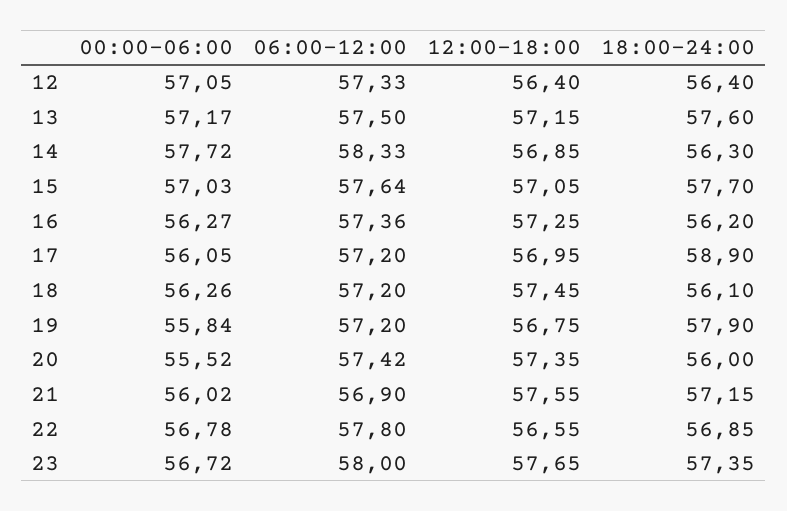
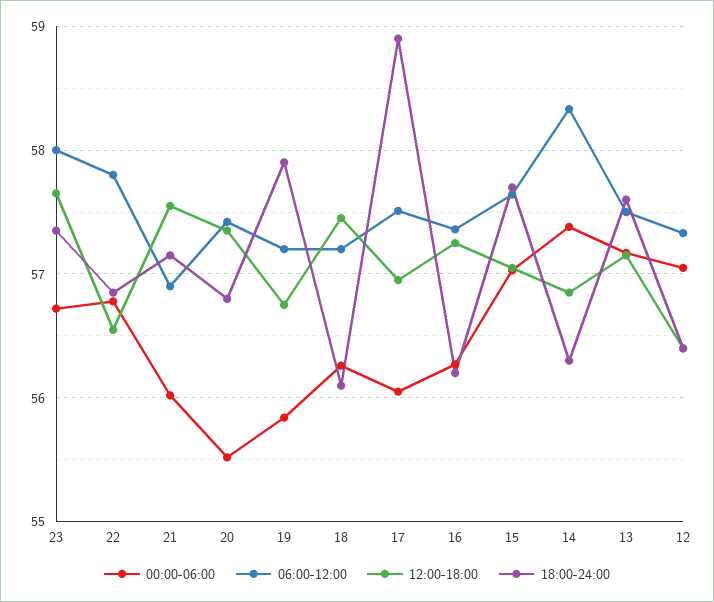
00:00-06:00, 14: 57.72 -> 57.4
06:00-12:00, 17: 57.2 -> 57.5
18:00-24:00, 20: 56 -> 56.8

